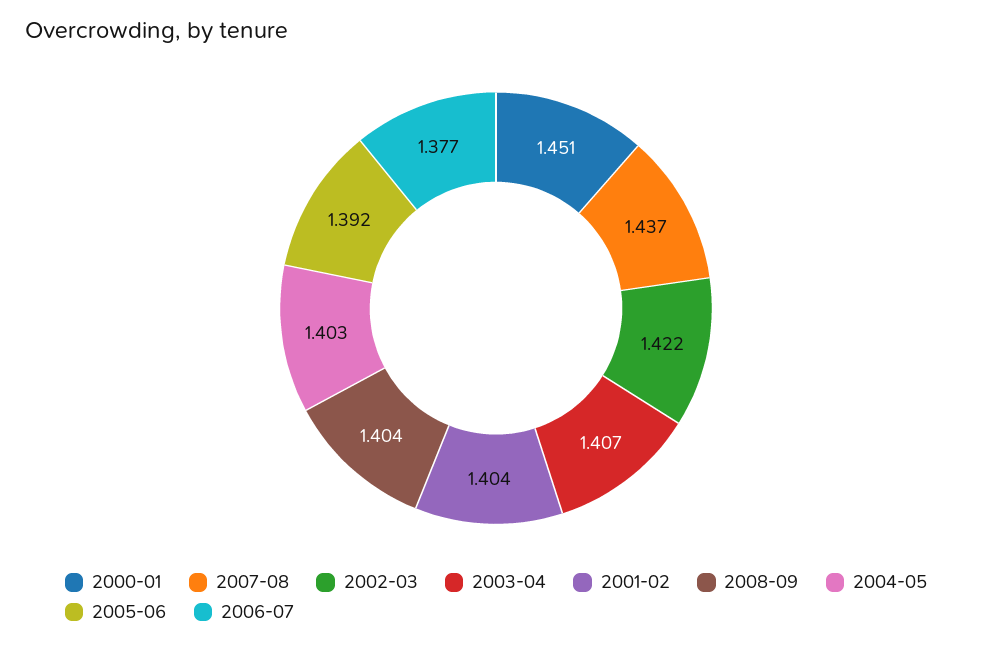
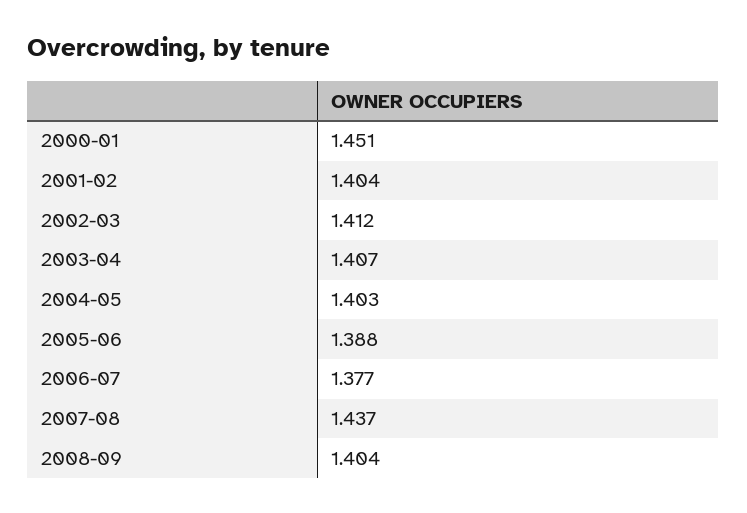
2002-03: 1.422 -> 1.412
2005-06: 1.392 -> 1.388

